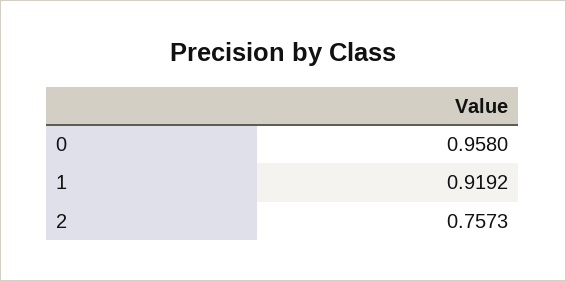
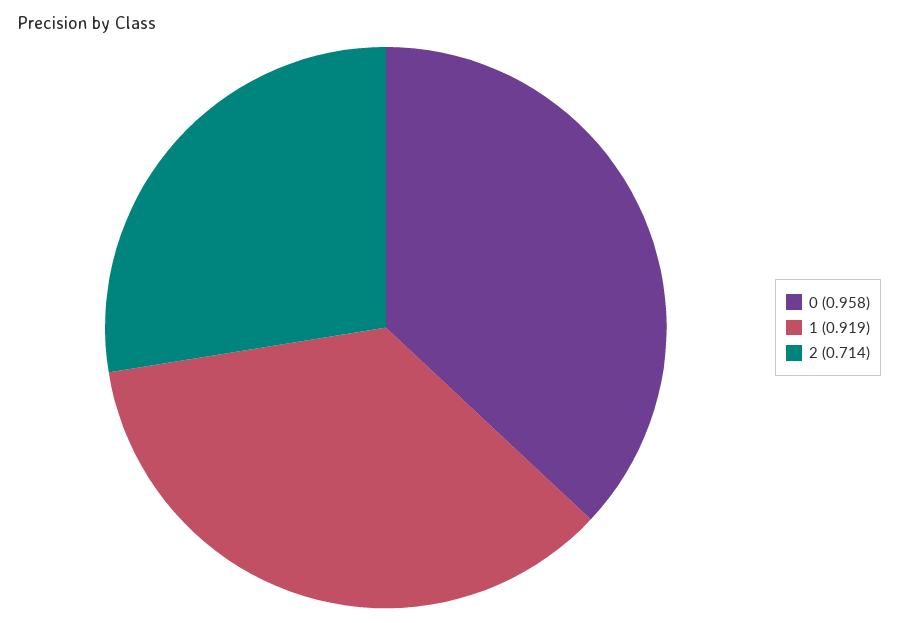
2: 0.7573 -> 0.714

